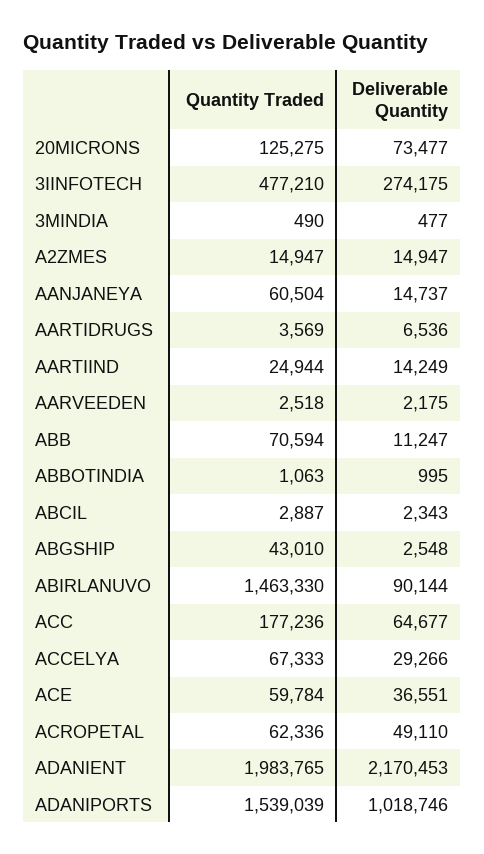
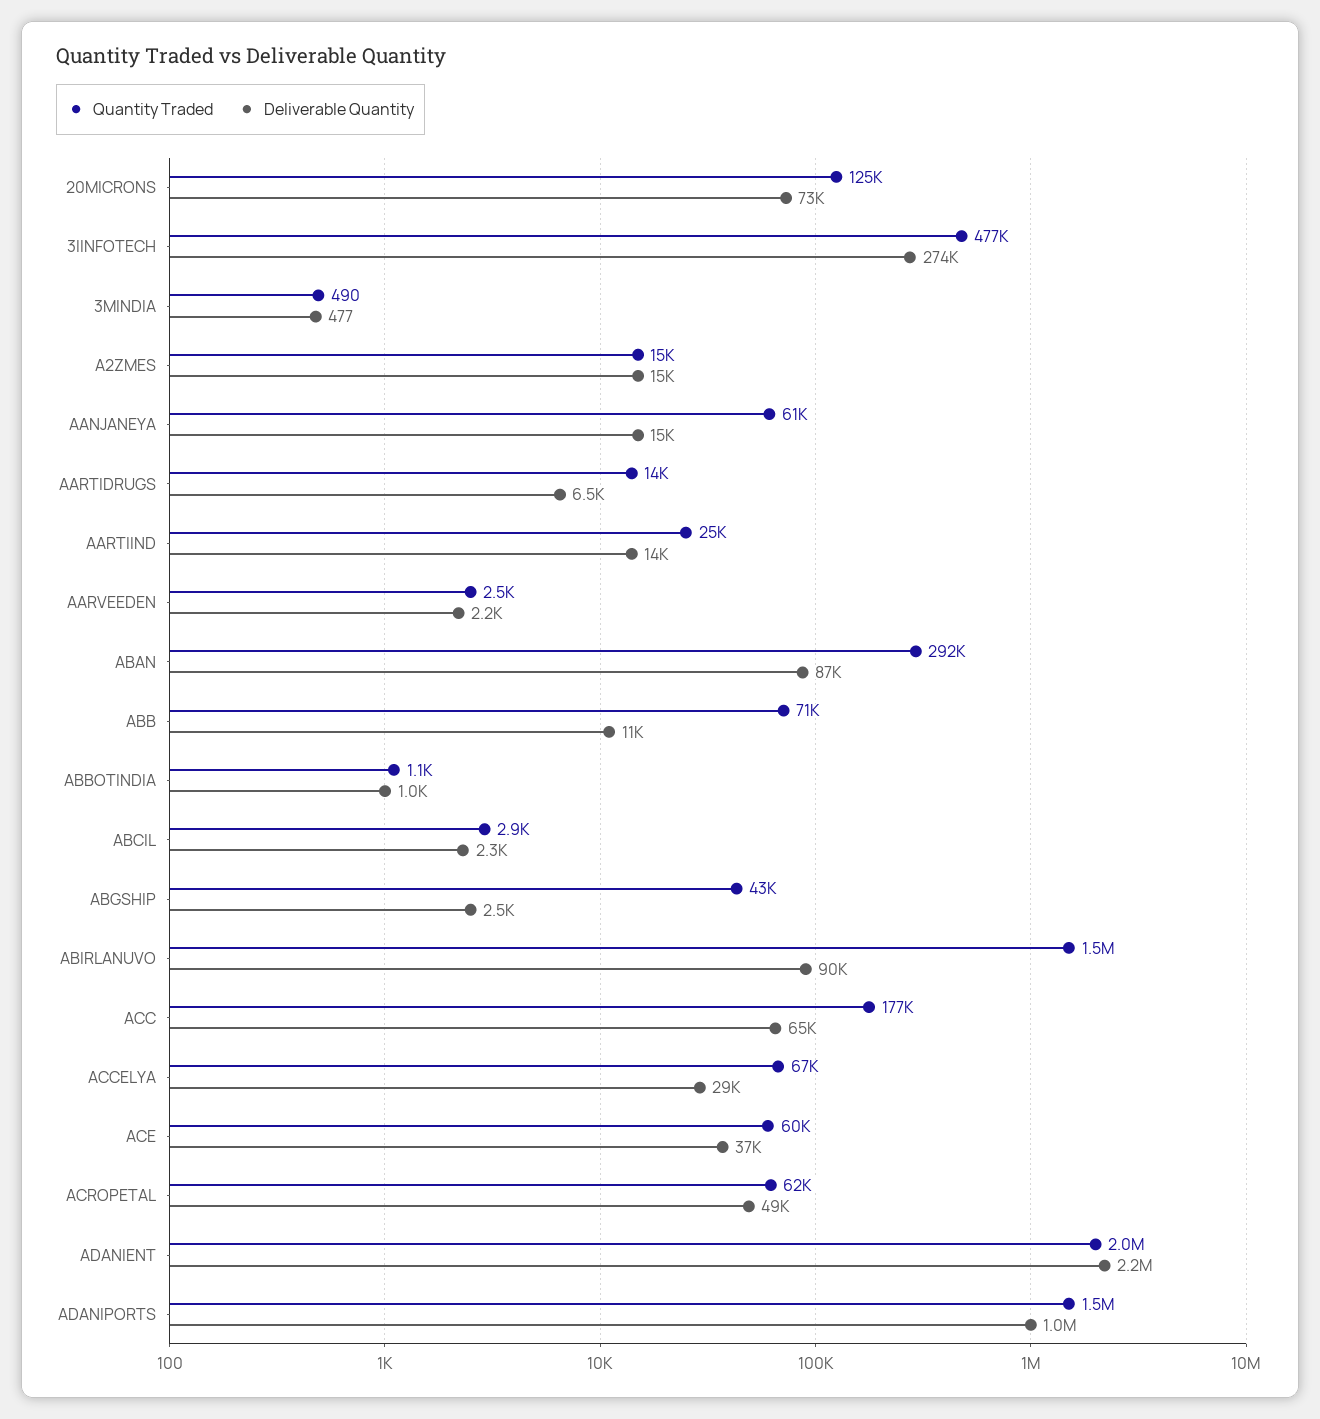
Quantity Traded, AARTIDRUGS: 3569 -> 14000
Quantity Traded, ABAN: none -> 292000
Deliverable Quantity, ABAN: none -> 87000

